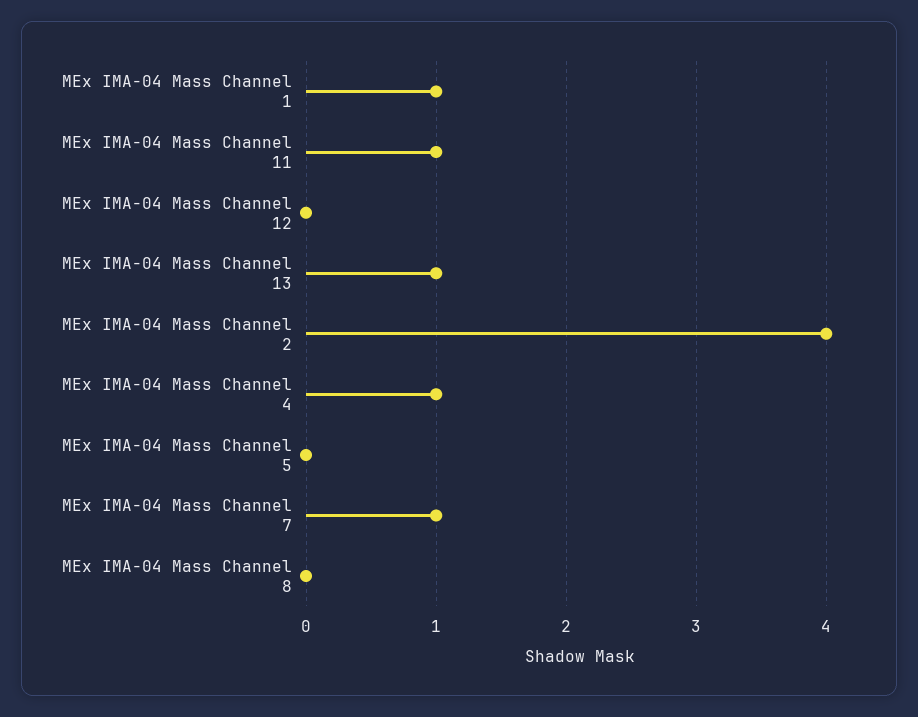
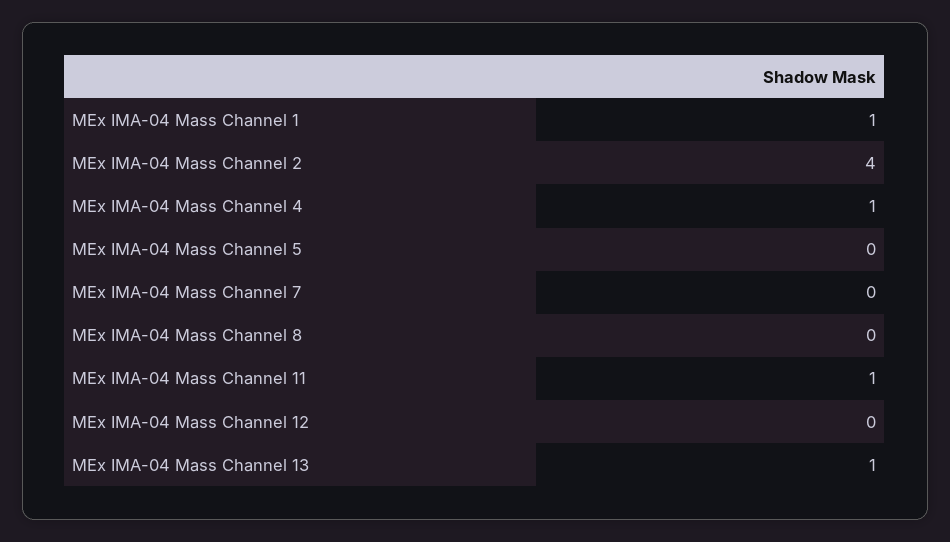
MEx IMA-04 Mass Channel 7: 1 -> 0

